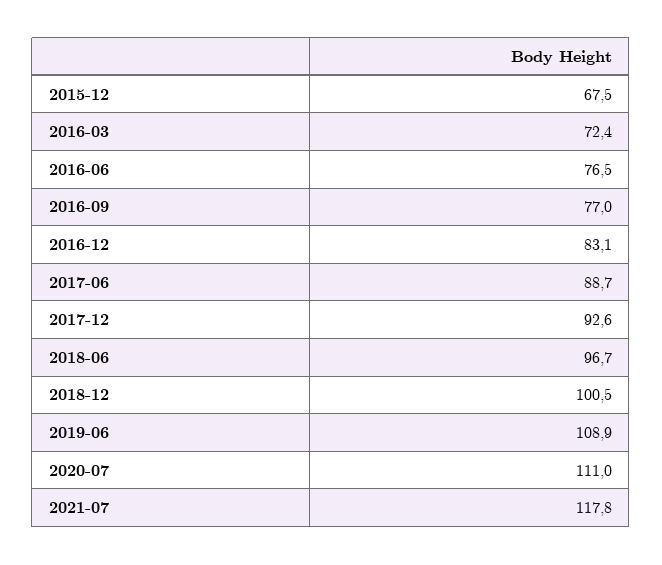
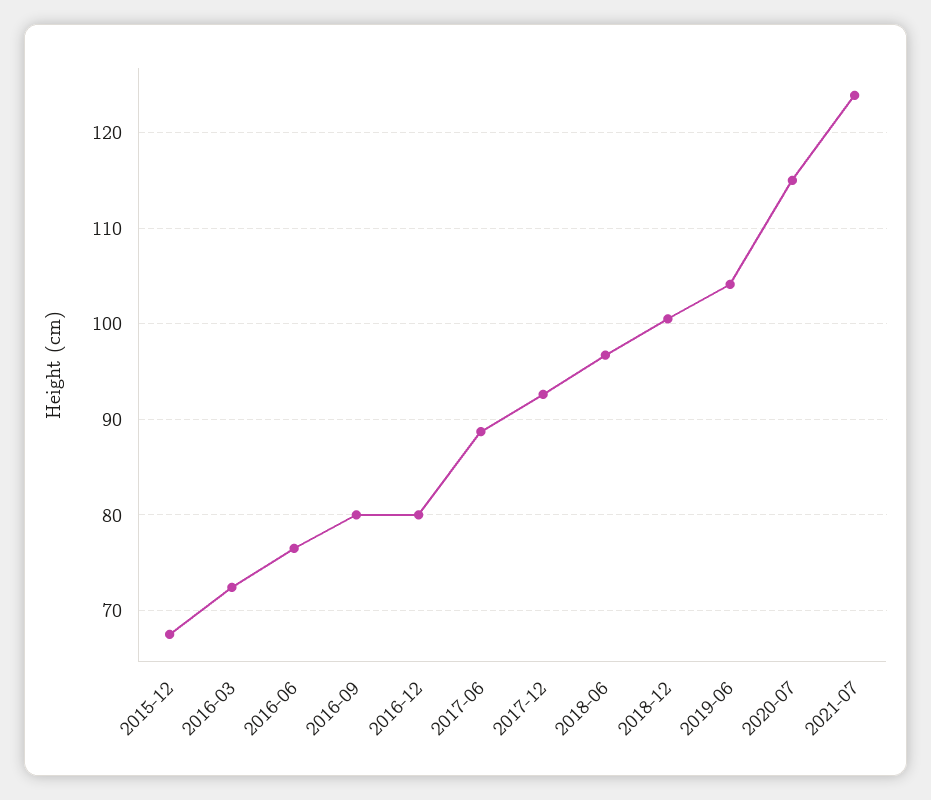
2016-09: 77 -> 80
2016-12: 83.1 -> 80
2019-06: 108.9 -> 104
2020-07: 111 -> 115
2021-07: 117.8 -> 124

